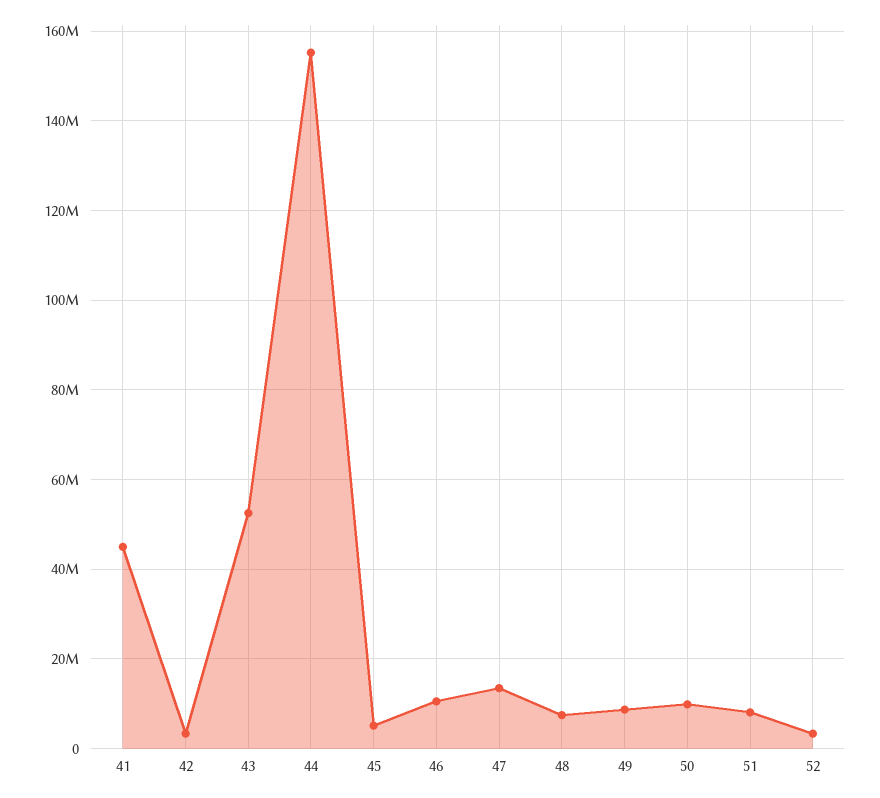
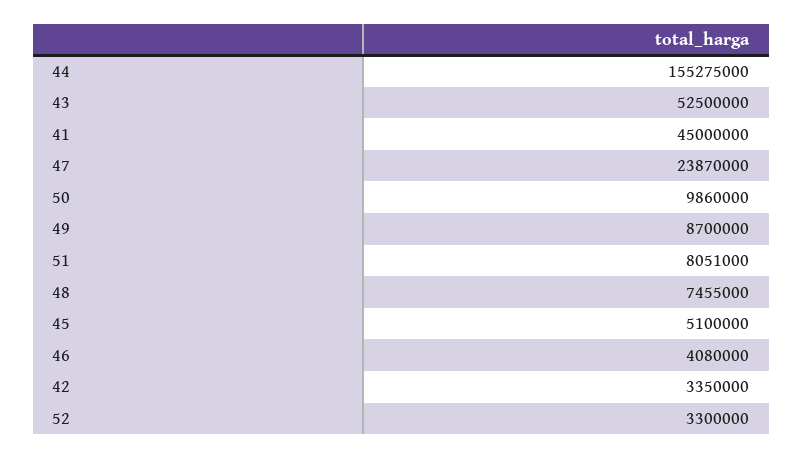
46: 10000000 -> 4080000
47: 14000000 -> 23870000

